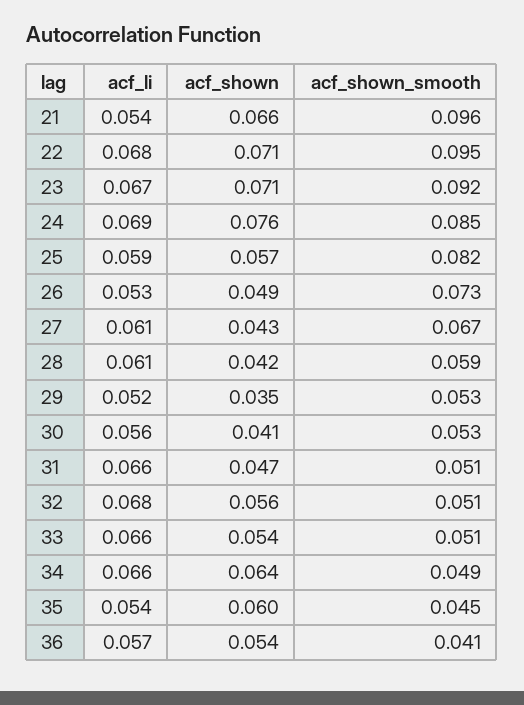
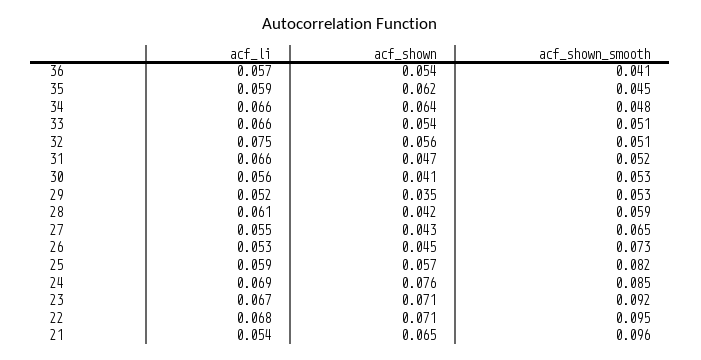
acf_shown, 21: 0.066 -> 0.065
acf_shown, 26: 0.049 -> 0.045
acf_li, 27: 0.061 -> 0.055
acf_shown_smooth, 27: 0.067 -> 0.065
acf_shown_smooth, 31: 0.051 -> 0.052
acf_li, 32: 0.068 -> 0.075
acf_shown_smooth, 34: 0.049 -> 0.048
acf_li, 35: 0.054 -> 0.059
acf_shown, 35: 0.06 -> 0.062

